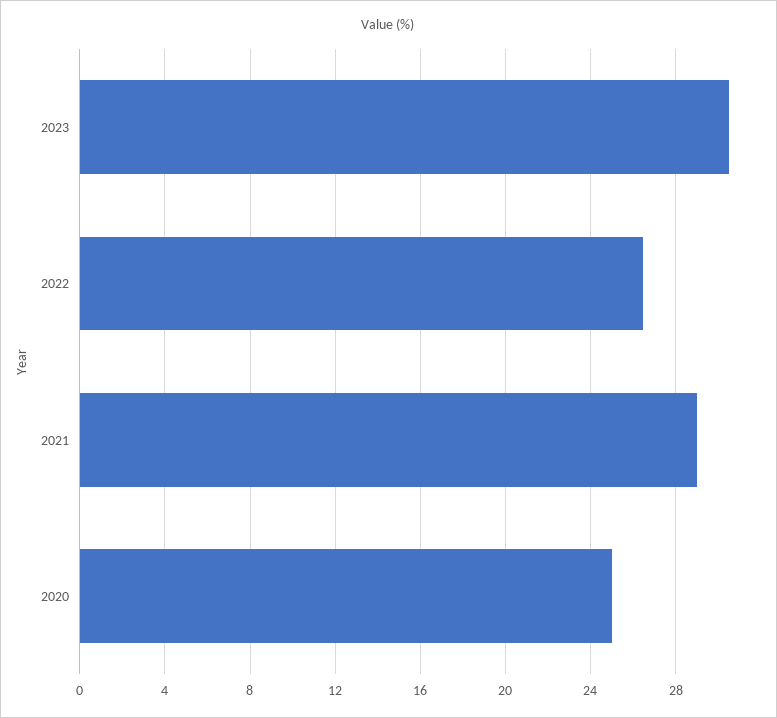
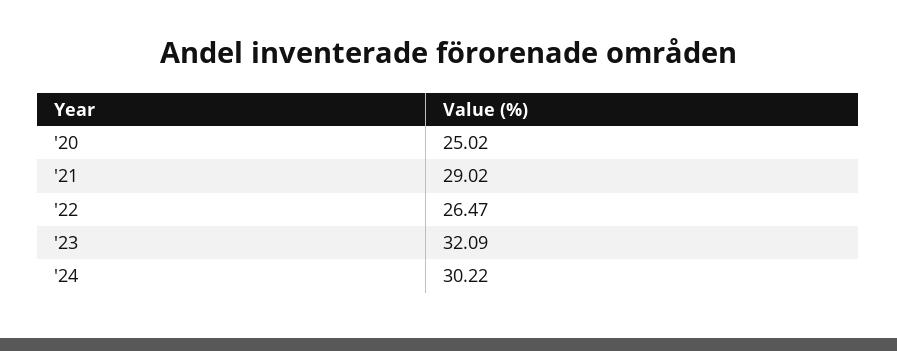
2023: 30.5 -> 32.09
'24: none -> 30.22

